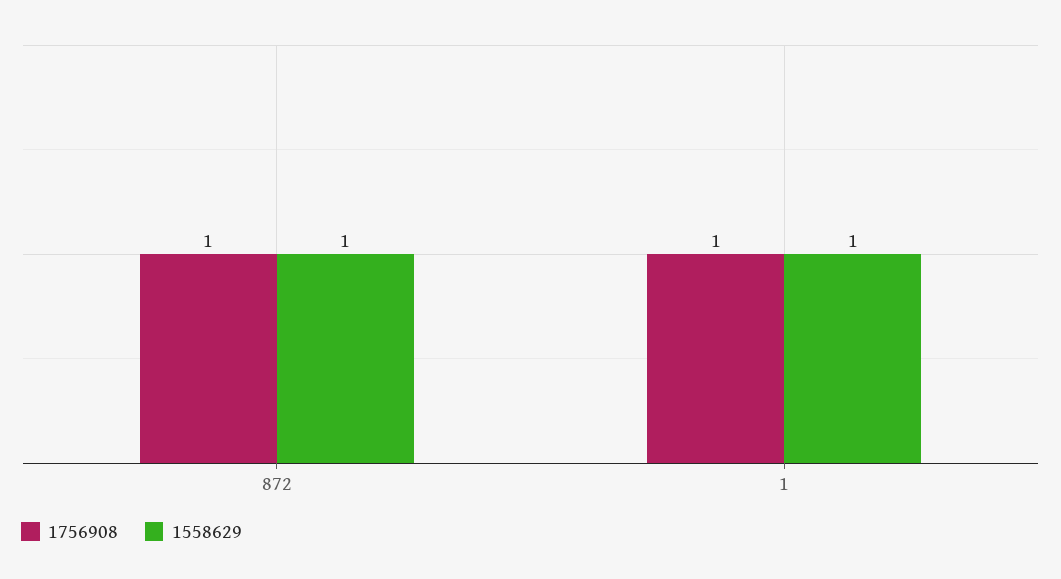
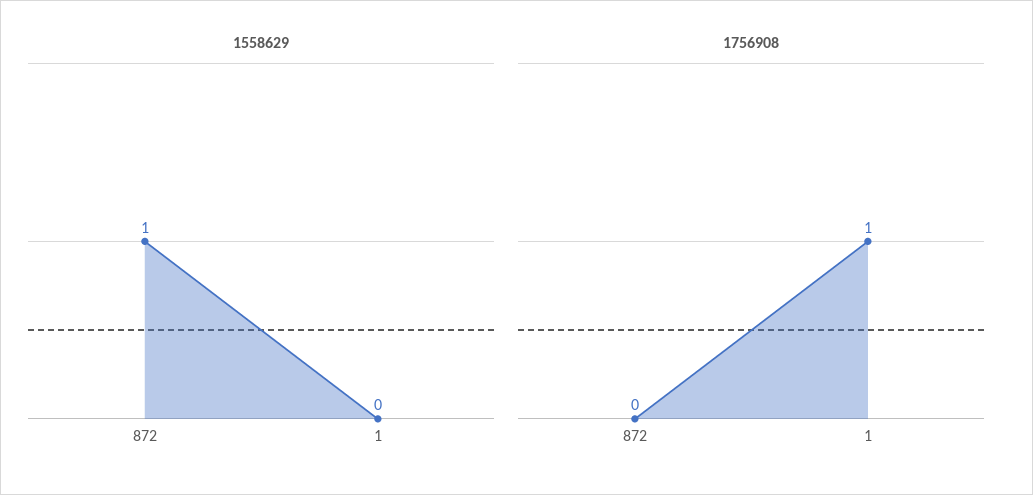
1756908, 872: 1 -> 0
1558629, 1: 1 -> 0

